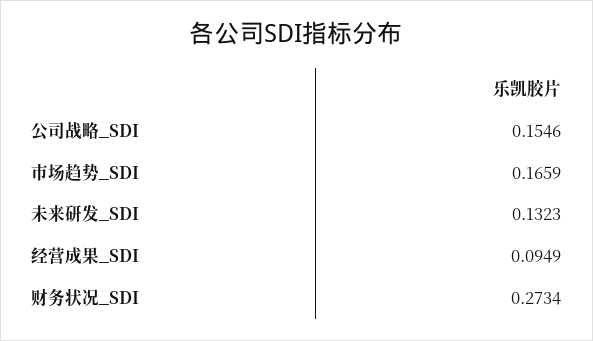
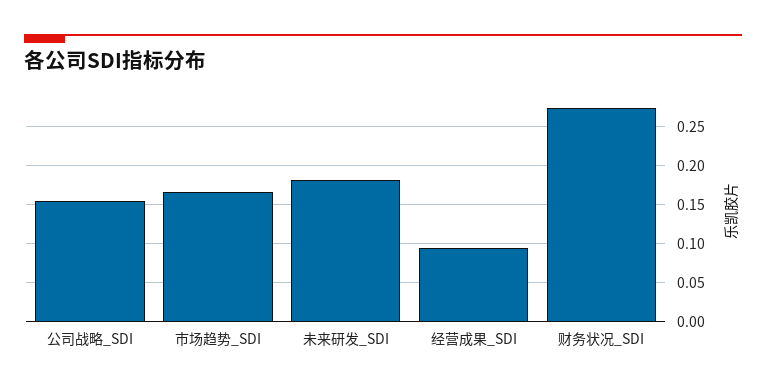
未来研发_SDI: 0.1323 -> 0.18

